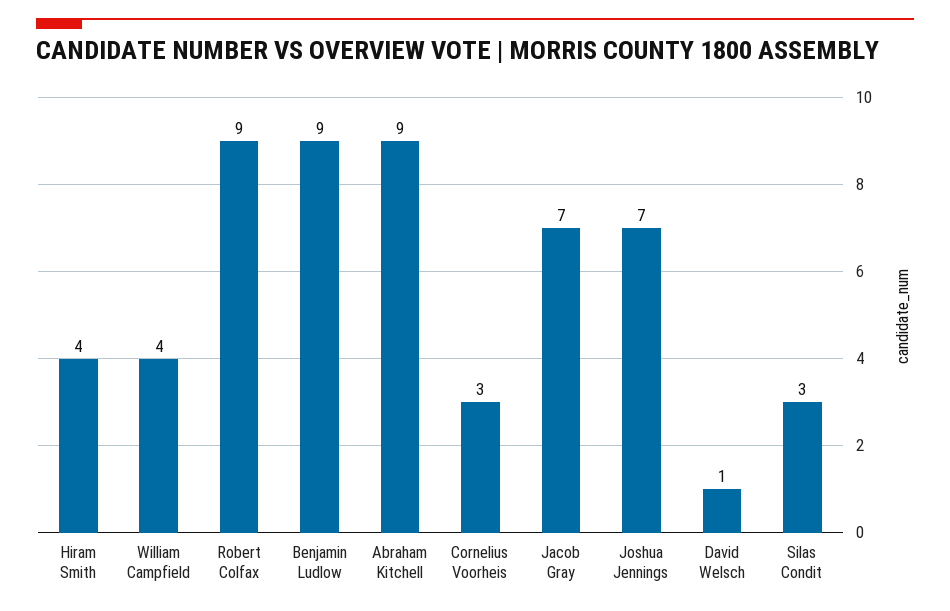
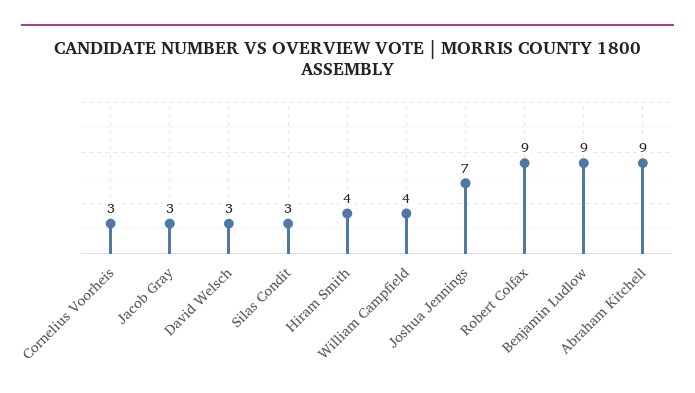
Jacob Gray: 7 -> 3
David Welsch: 1 -> 3

